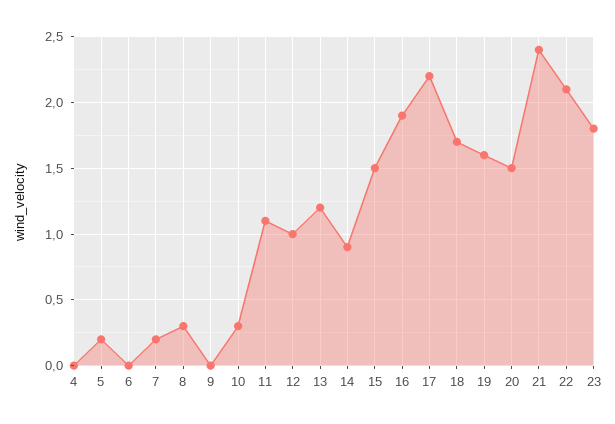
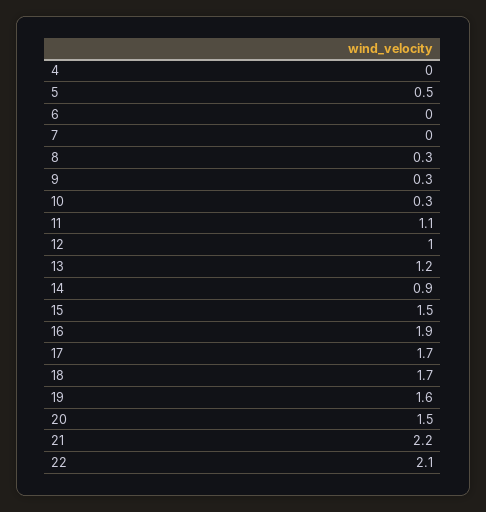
5: 0.2 -> 0.5
7: 0.2 -> 0
9: 0 -> 0.3
17: 2.2 -> 1.7
21: 2.4 -> 2.2
23: 1.8 -> none

